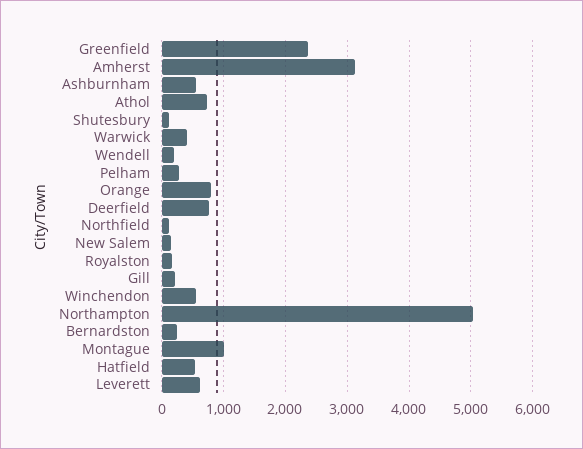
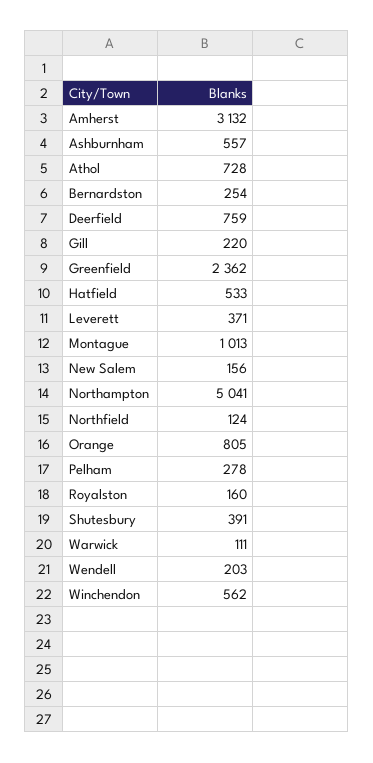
Shutesbury: 100 -> 391
Warwick: 400 -> 111
Leverett: 600 -> 371

